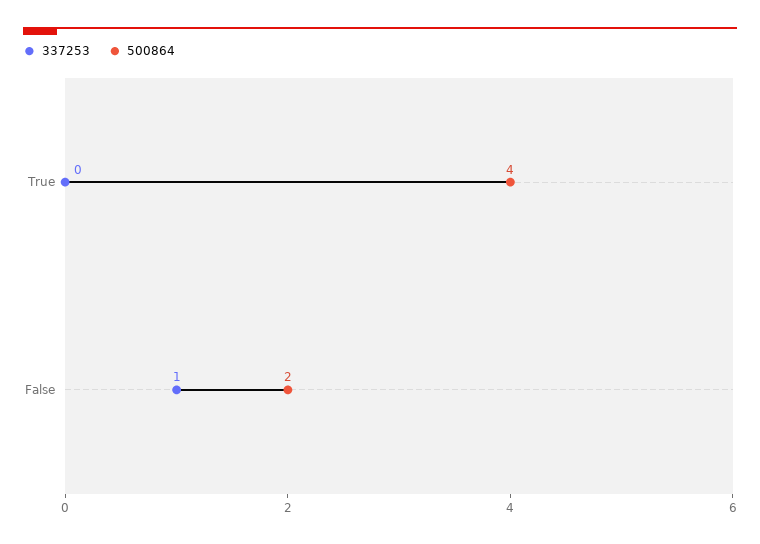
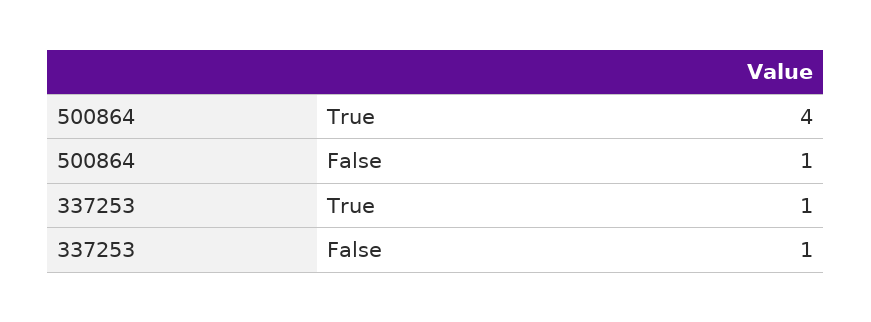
337253, True: 0 -> 1
500864, False: 2 -> 1

